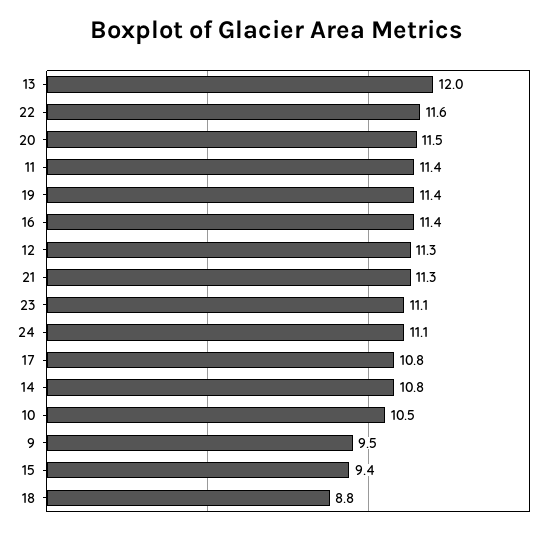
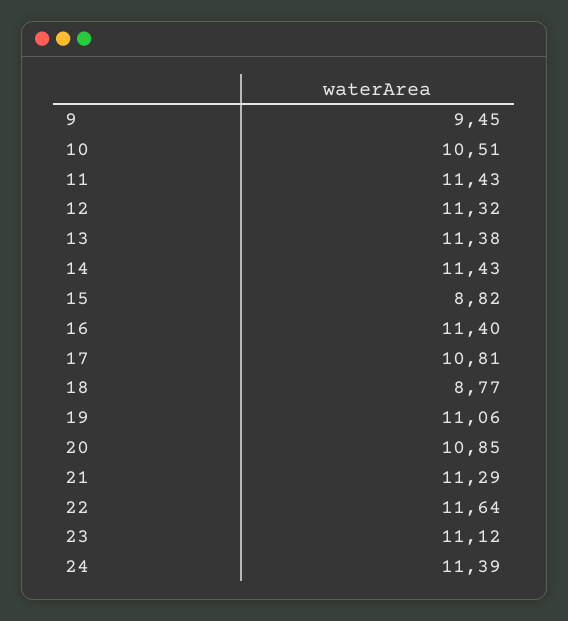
13: 12 -> 11.38
20: 11.5 -> 10.85
19: 11.4 -> 11.06
24: 11.1 -> 11.39
14: 10.8 -> 11.43
15: 9.4 -> 8.82

